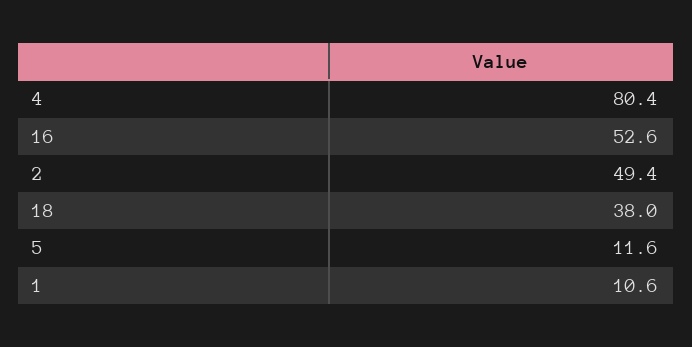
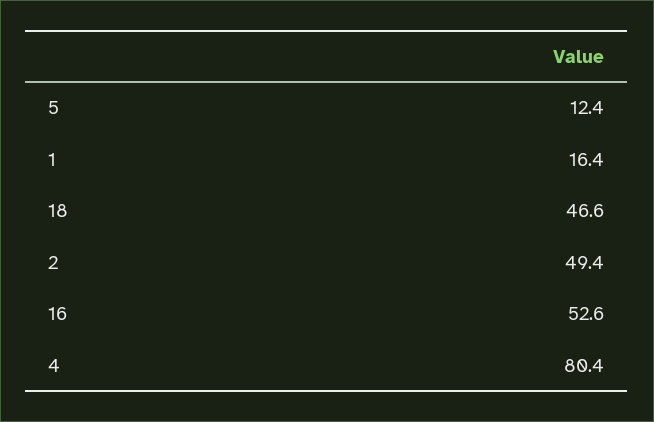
18: 38 -> 46.6
5: 11.6 -> 12.4
1: 10.6 -> 16.4

